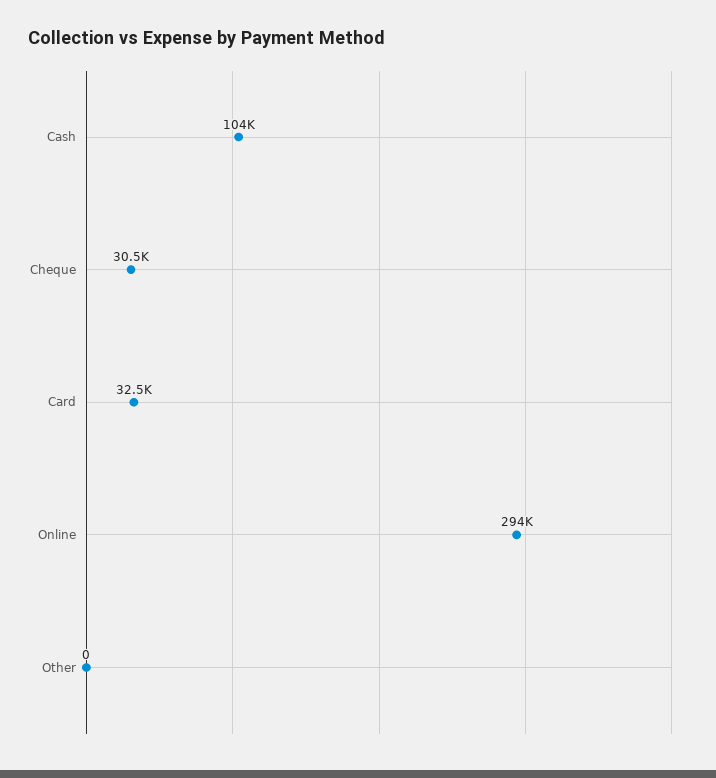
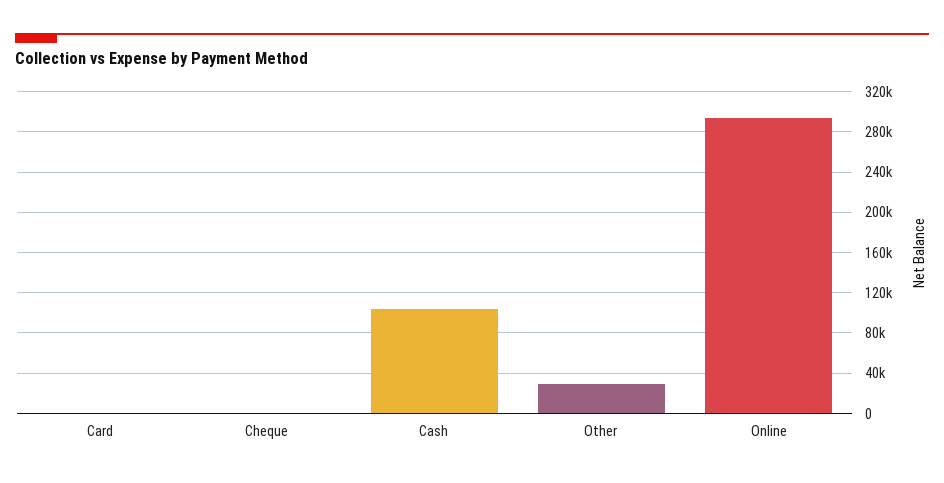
Cheque: 30500 -> 0
Card: 32500 -> 0
Other: 0 -> 30000

